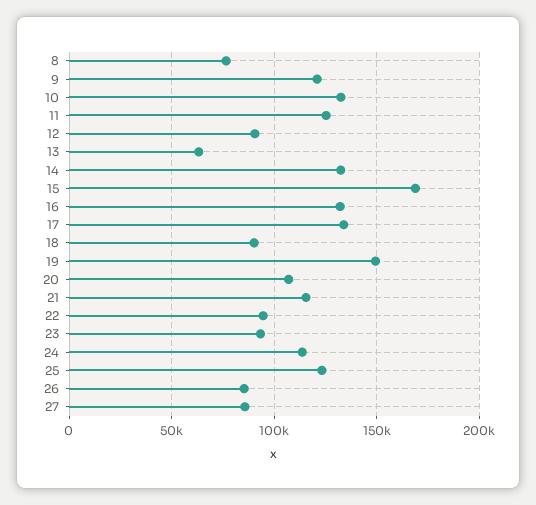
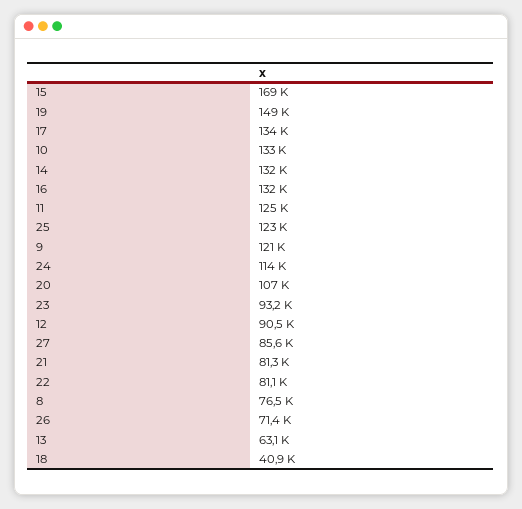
18: 90000 -> 40900
21: 115000 -> 81300
22: 95000 -> 81100
26: 85000 -> 71400

